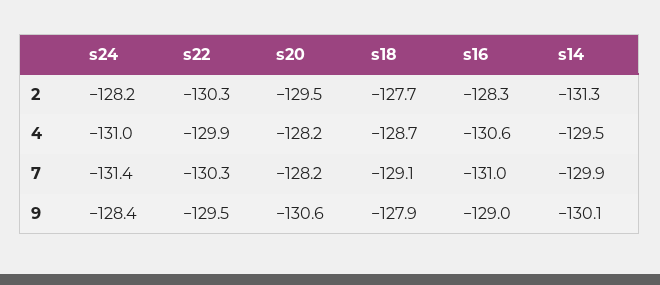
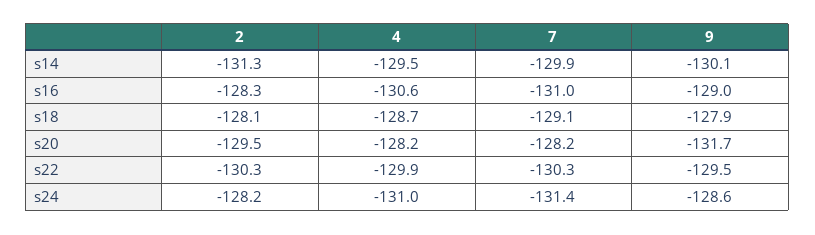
s18, 2: -127.7 -> -128.1
s24, 9: -128.4 -> -128.6
s20, 9: -130.6 -> -131.7

